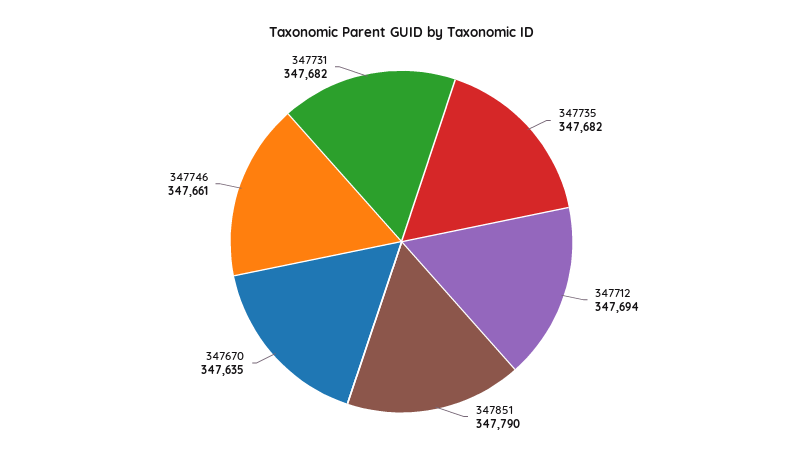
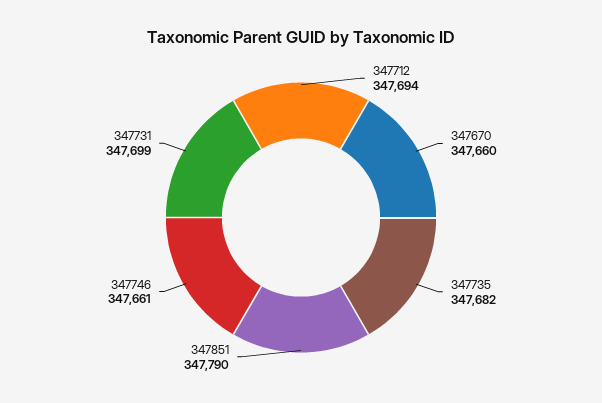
347670: 347635 -> 347660
347731: 347682 -> 347699

